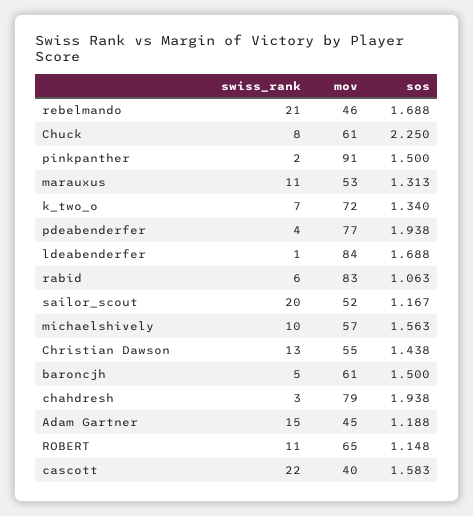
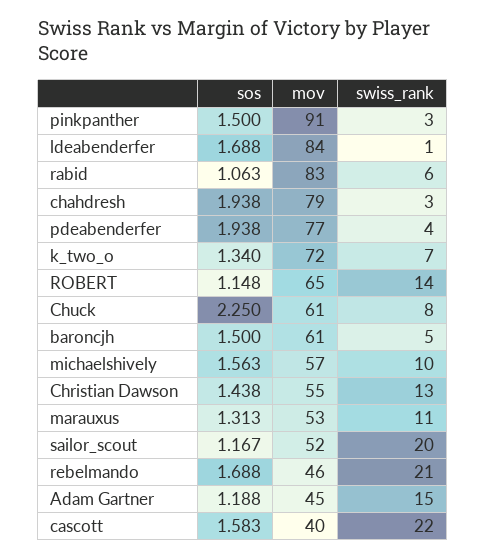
swiss_rank, pinkpanther: 2 -> 3
swiss_rank, ROBERT: 11 -> 14

